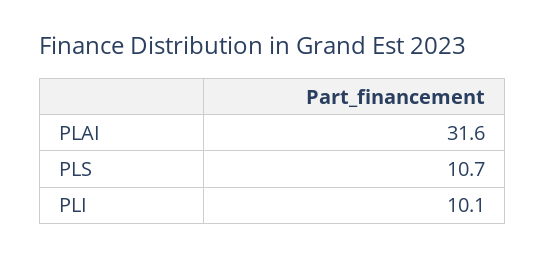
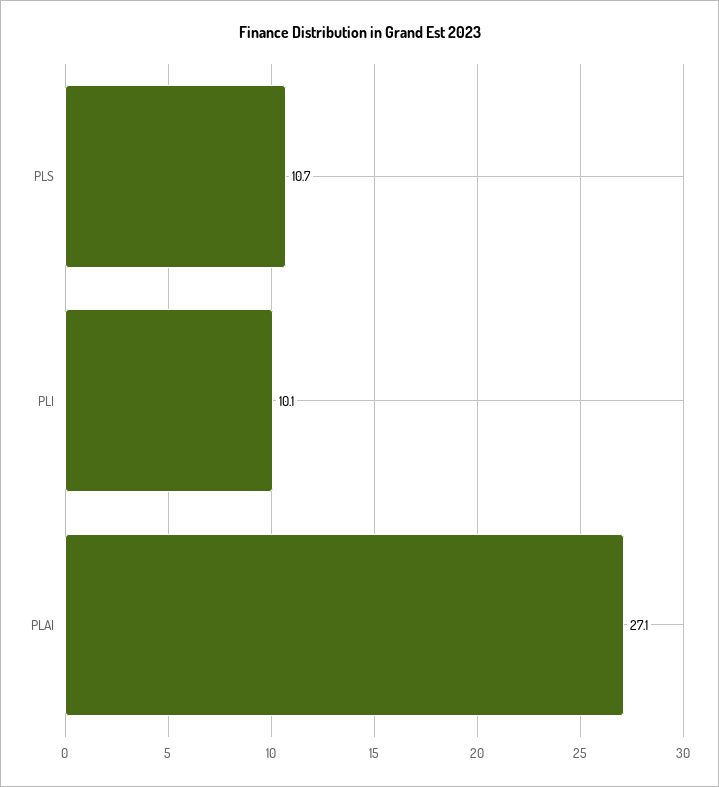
PLAI: 31.6 -> 27.1

